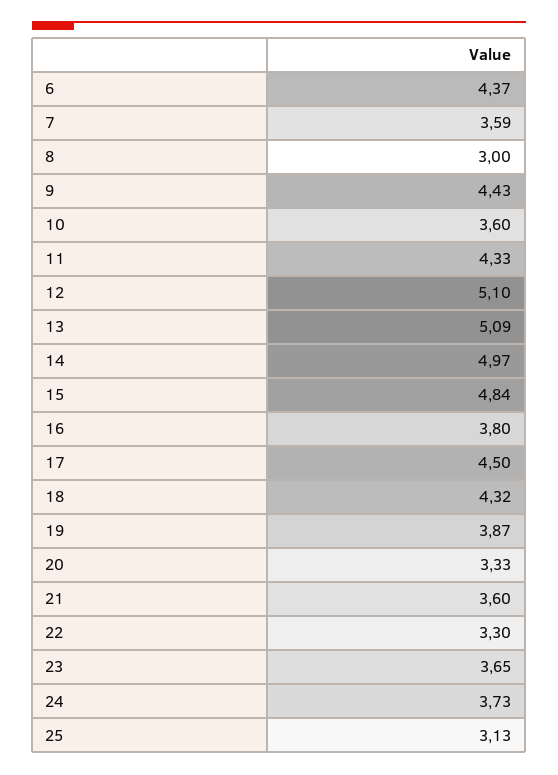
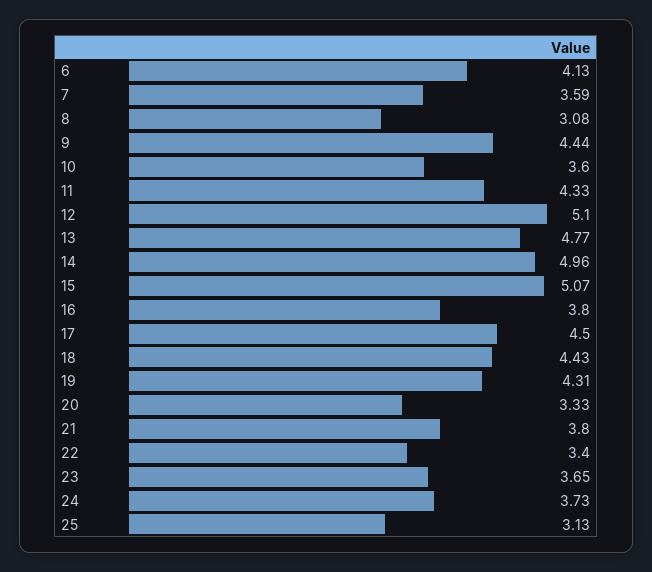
6: 4.37 -> 4.13
8: 3 -> 3.08
9: 4.43 -> 4.44
13: 5.09 -> 4.77
14: 4.97 -> 4.96
15: 4.84 -> 5.07
18: 4.32 -> 4.43
19: 3.87 -> 4.31
21: 3.6 -> 3.8
22: 3.3 -> 3.4

